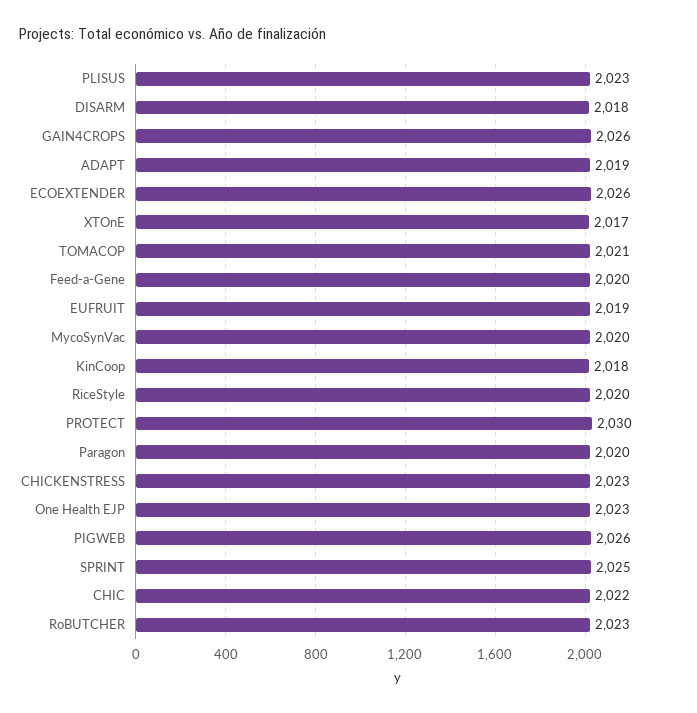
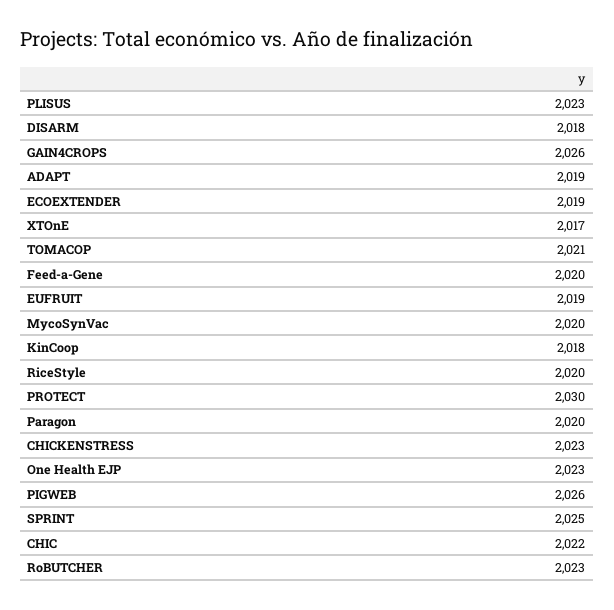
ECOEXTENDER: 2026 -> 2019

